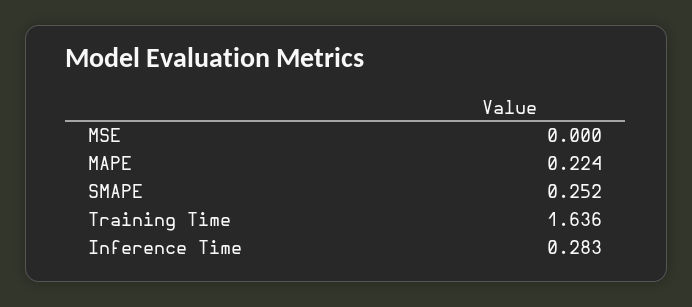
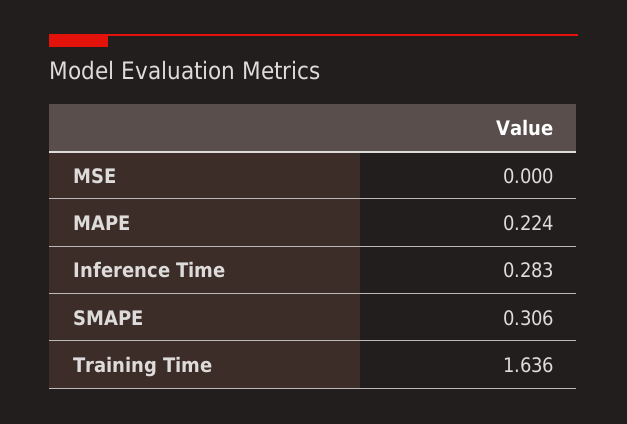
SMAPE: 0.252 -> 0.306

